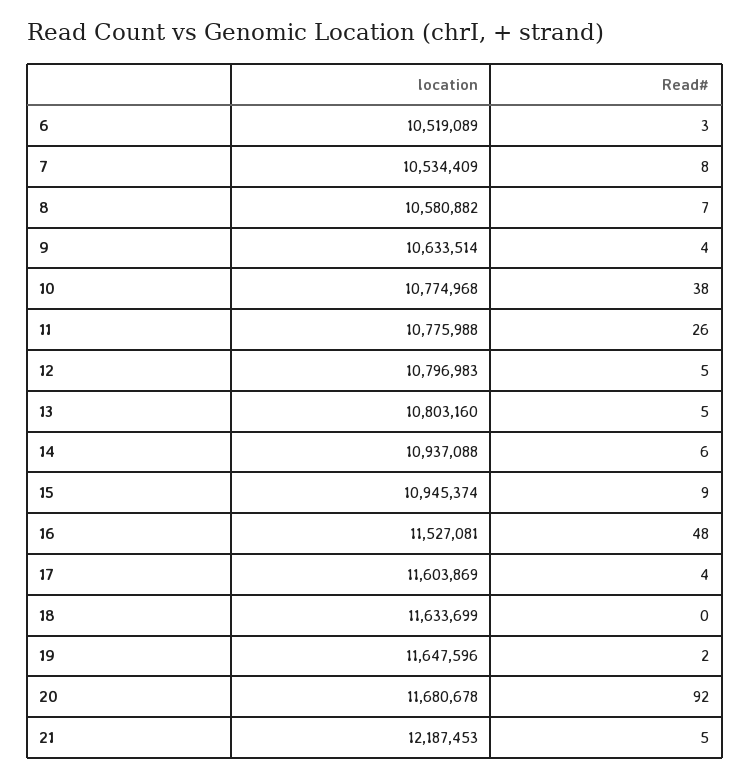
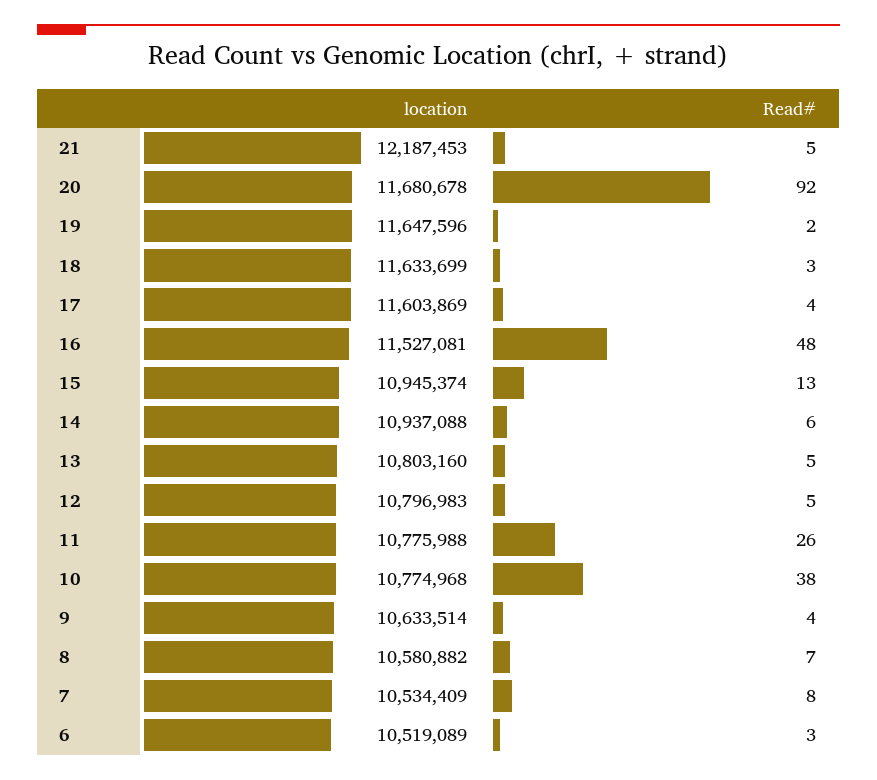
Read#, 15: 9 -> 13
Read#, 18: 0 -> 3

